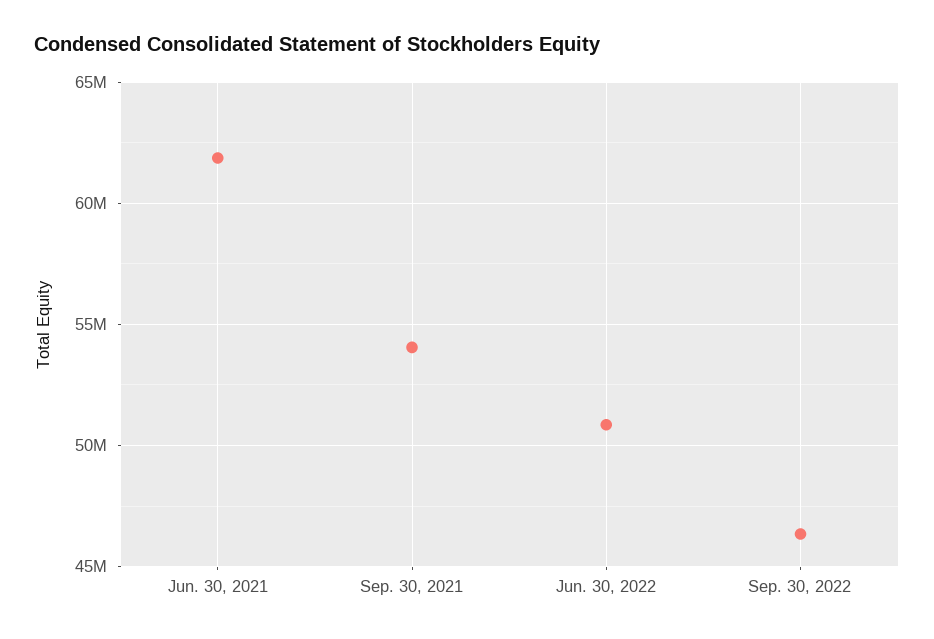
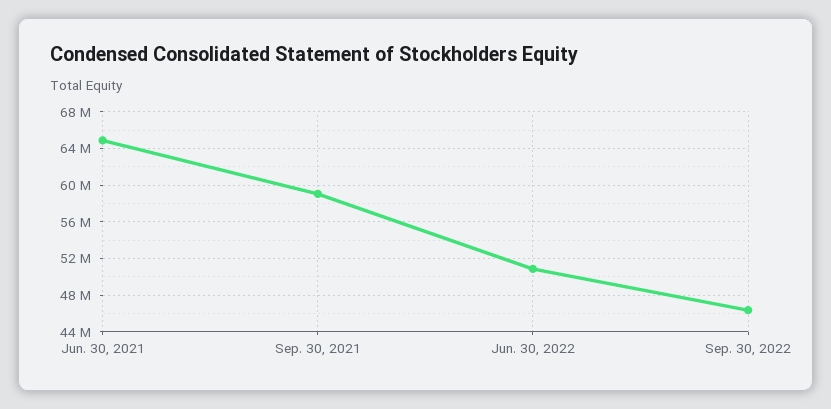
Jun. 30, 2021: 62000000 -> 65000000
Sep. 30, 2021: 54000000 -> 59000000

